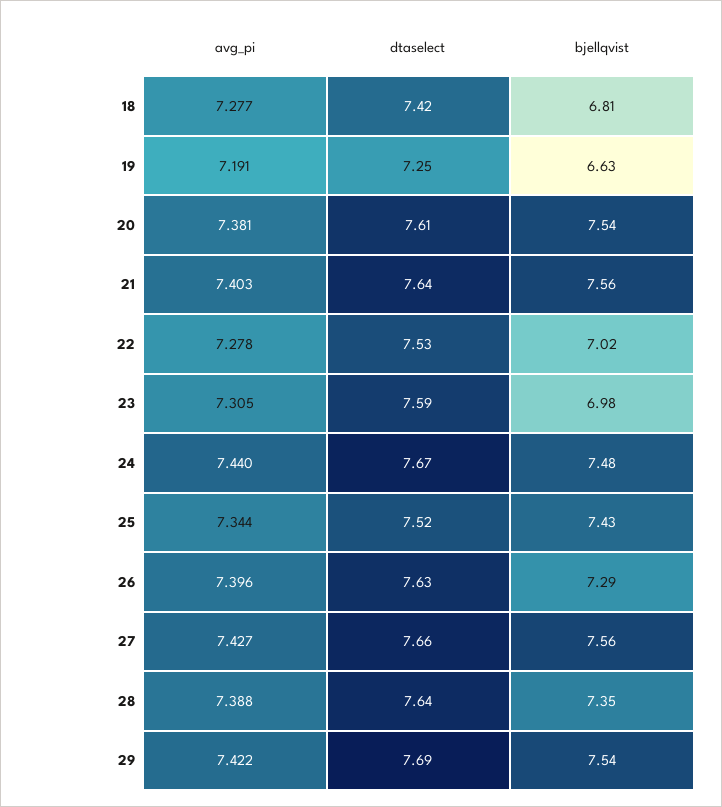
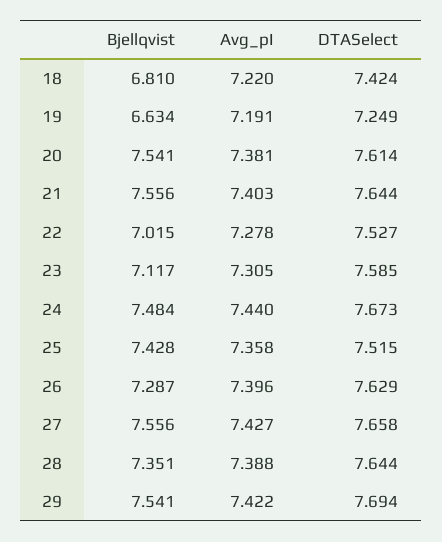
avg_pi, 18: 7.277 -> 7.22
bjellqvist, 23: 6.98 -> 7.117
avg_pi, 25: 7.344 -> 7.358

